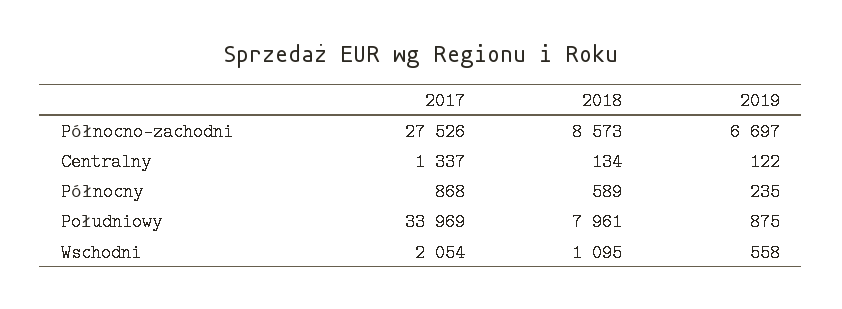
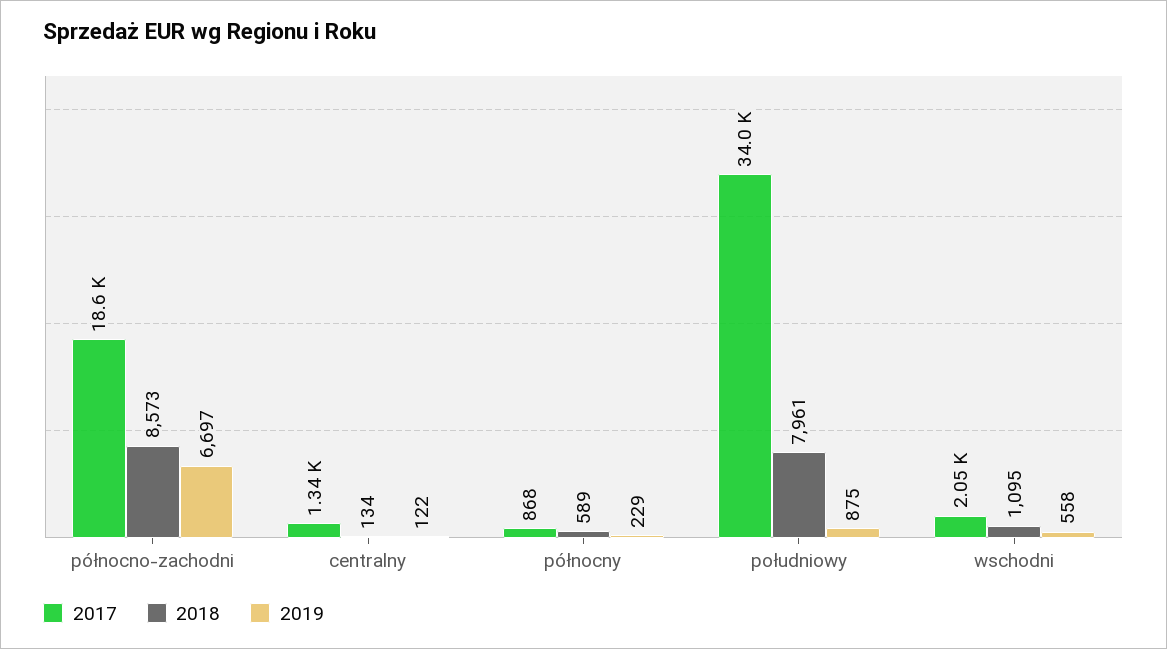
2017, Północno-zachodni: 27526 -> 18600
2019, Północny: 235 -> 229

